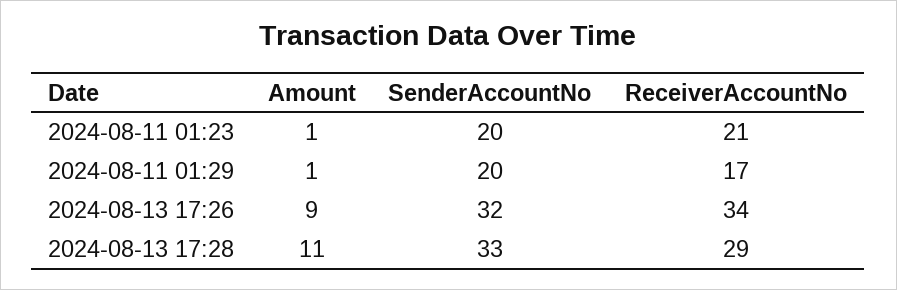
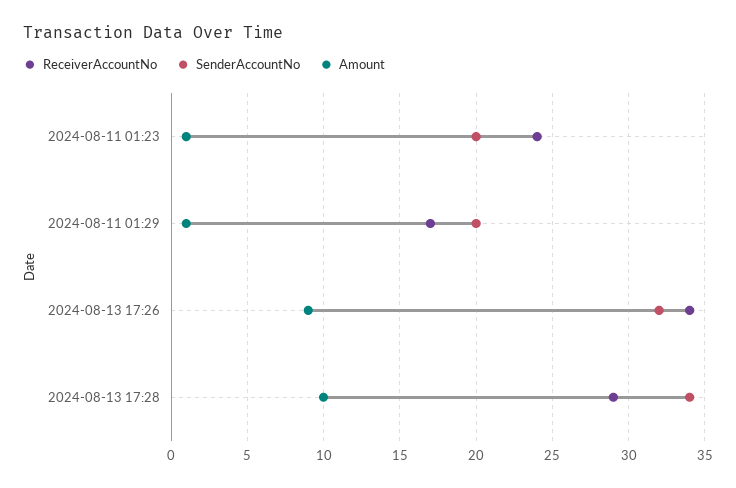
ReceiverAccountNo, 2024-08-11 01:23: 21 -> 24
Amount, 2024-08-13 17:28: 11 -> 10
SenderAccountNo, 2024-08-13 17:28: 33 -> 34

